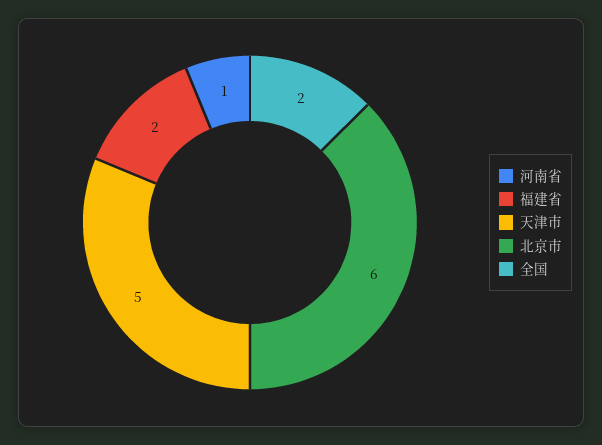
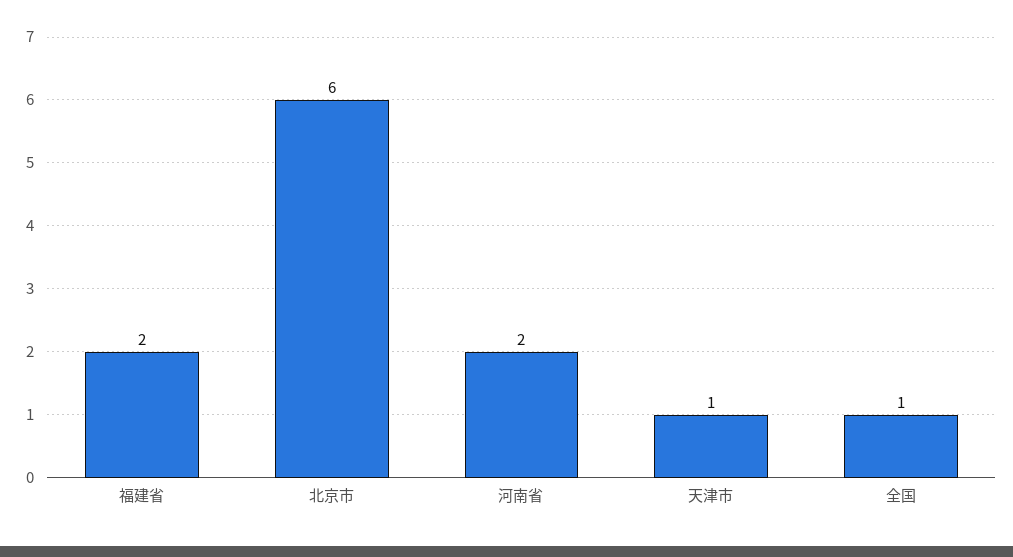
河南省: 1 -> 2
天津市: 5 -> 1
全国: 2 -> 1

